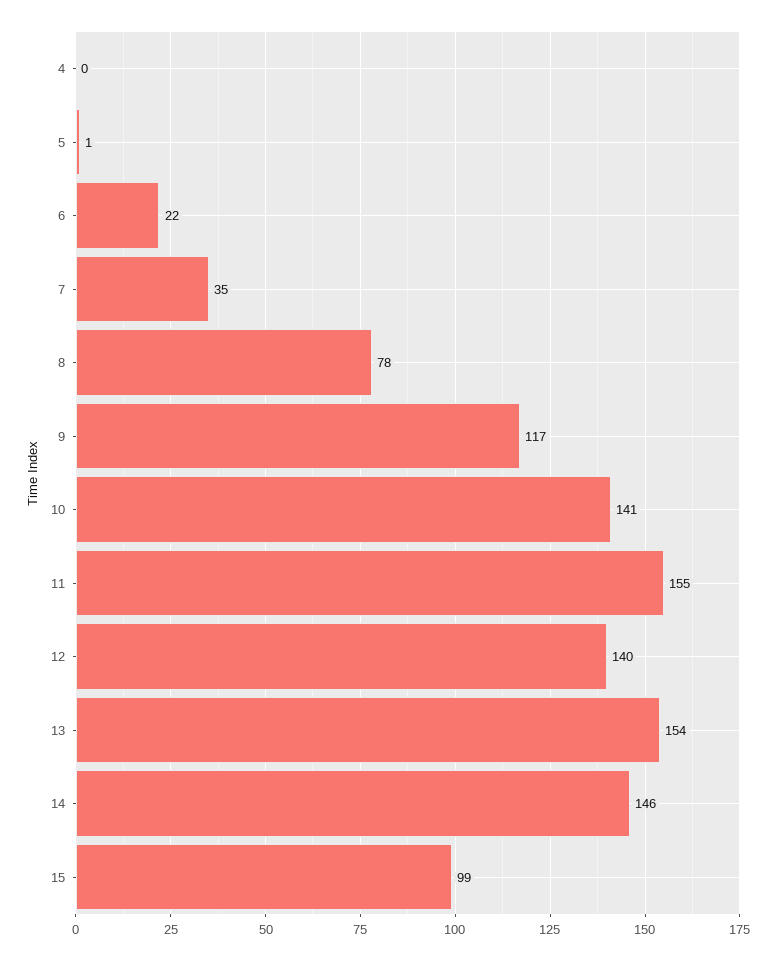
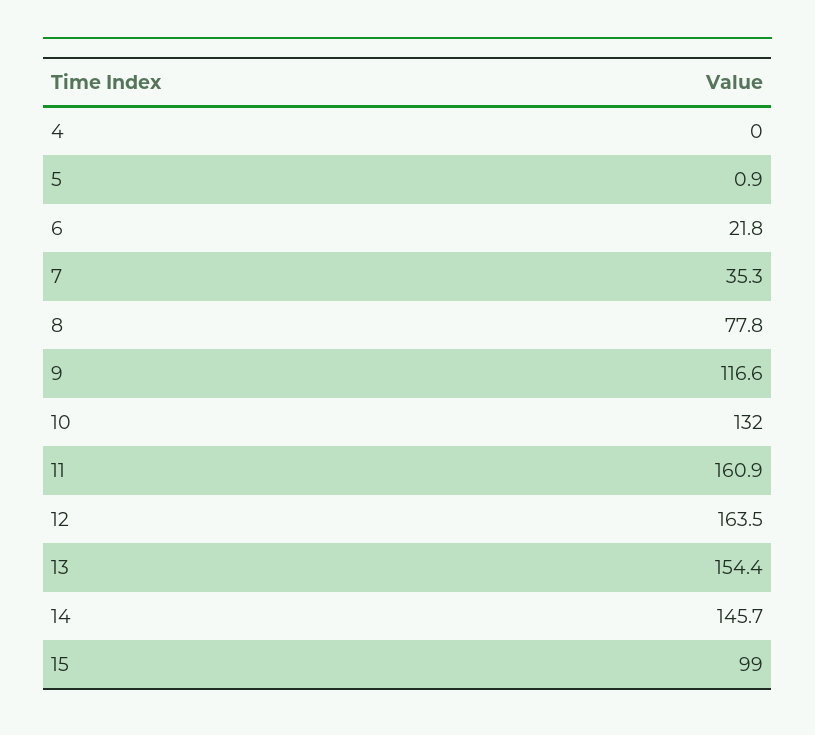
10: 141 -> 132
11: 155 -> 160.9
12: 140 -> 163.5

